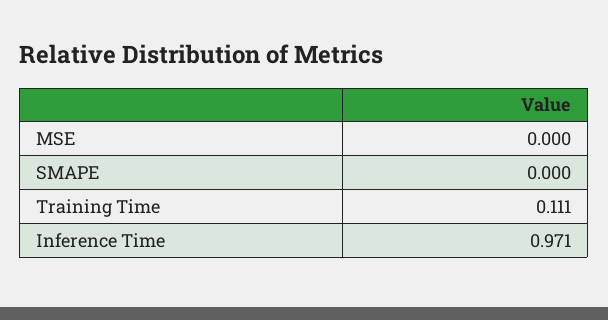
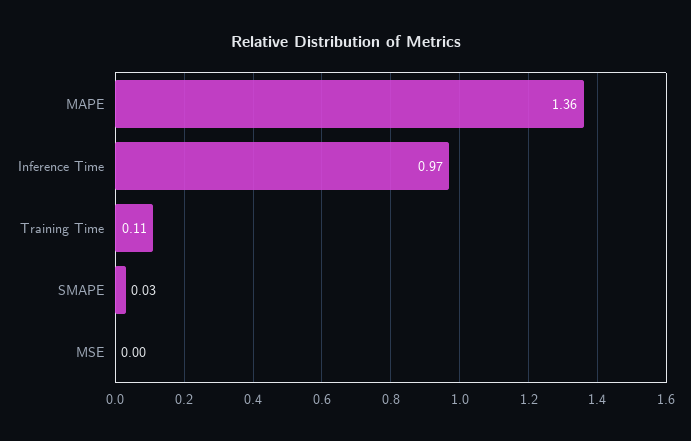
SMAPE: 0 -> 0.03
MAPE: none -> 1.36

